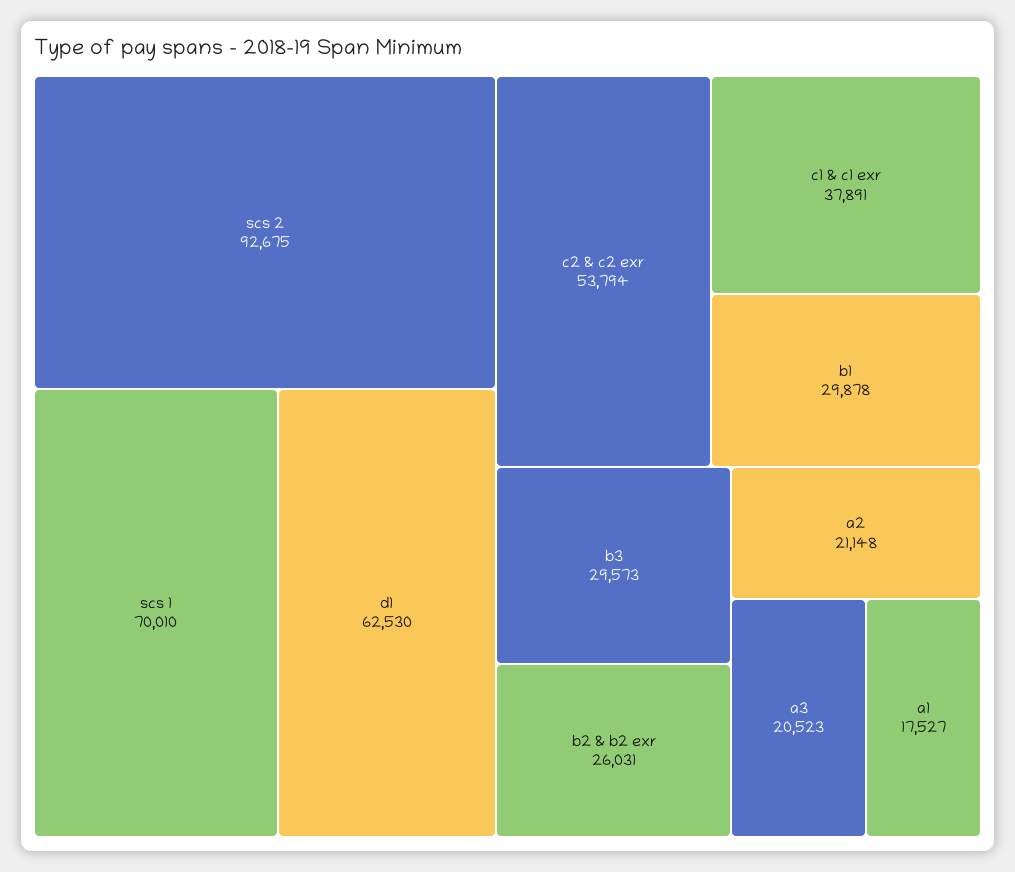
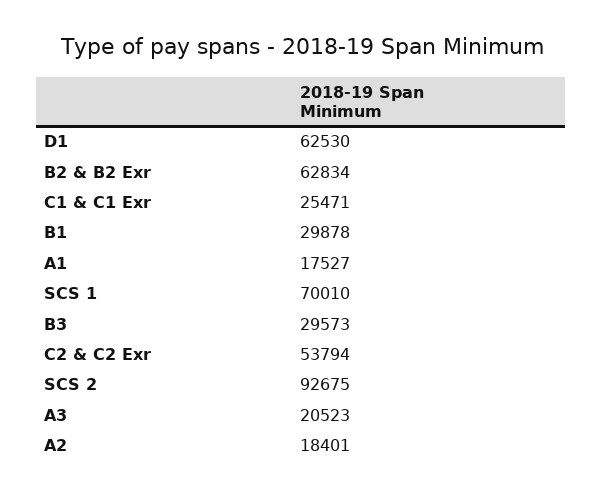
c1 & c1 exr: 37891 -> 25471
b2 & b2 exr: 26031 -> 62834
a2: 21148 -> 18401

